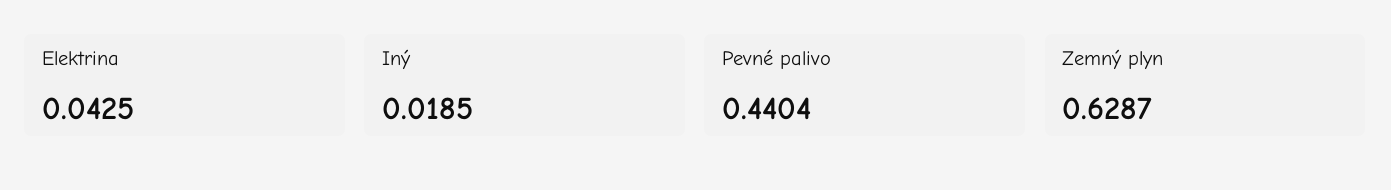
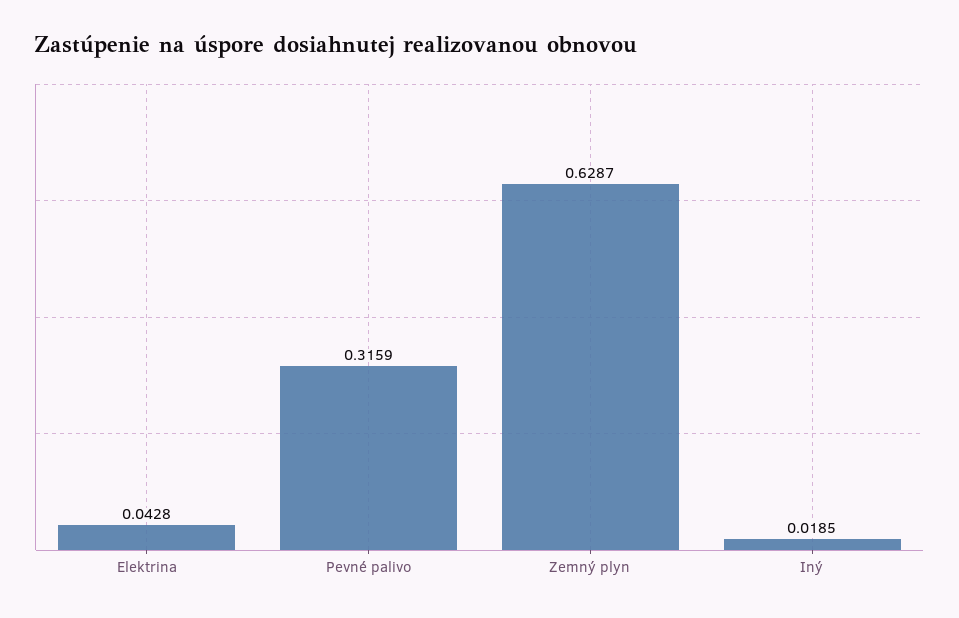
Elektrina: 0.0425 -> 0.0428
Pevné palivo: 0.4404 -> 0.3159

